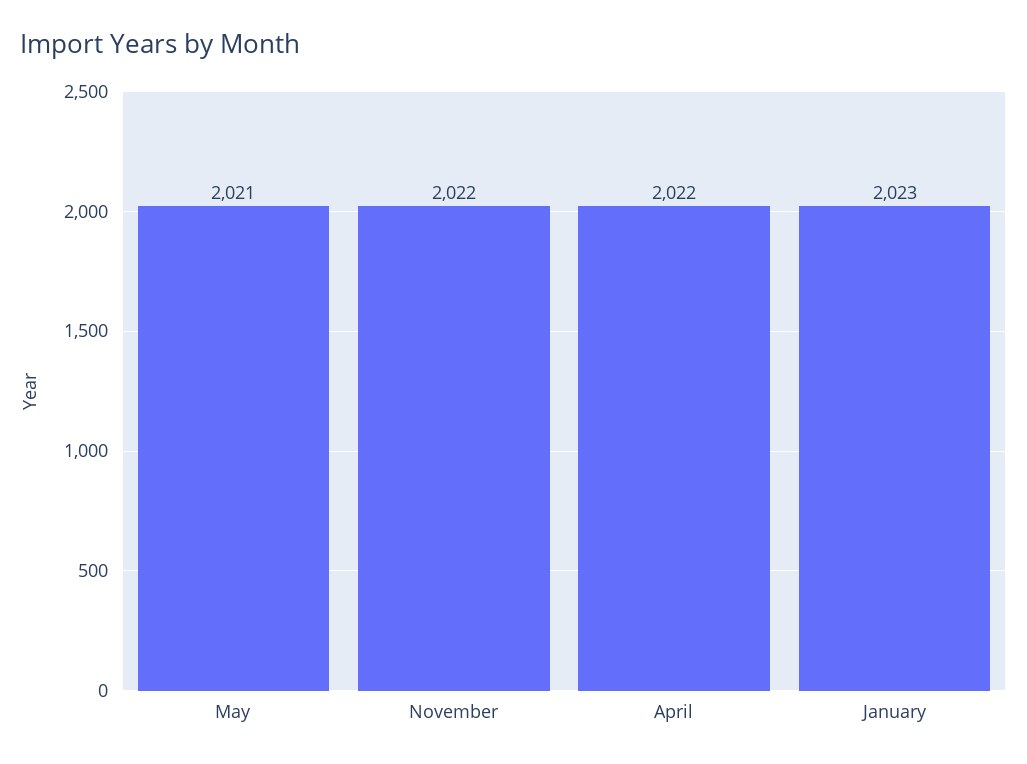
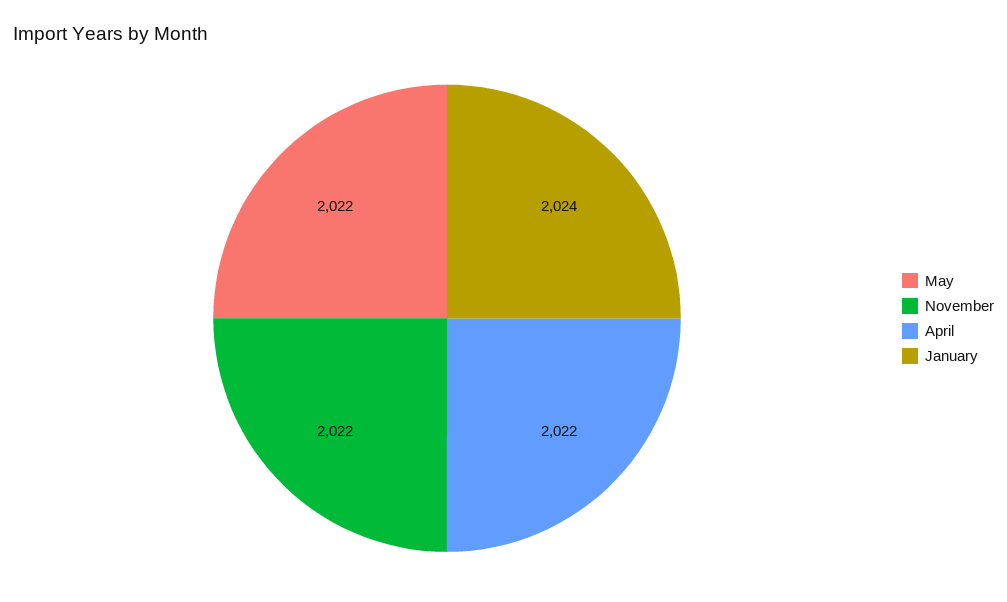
May: 2021 -> 2022
January: 2023 -> 2024

